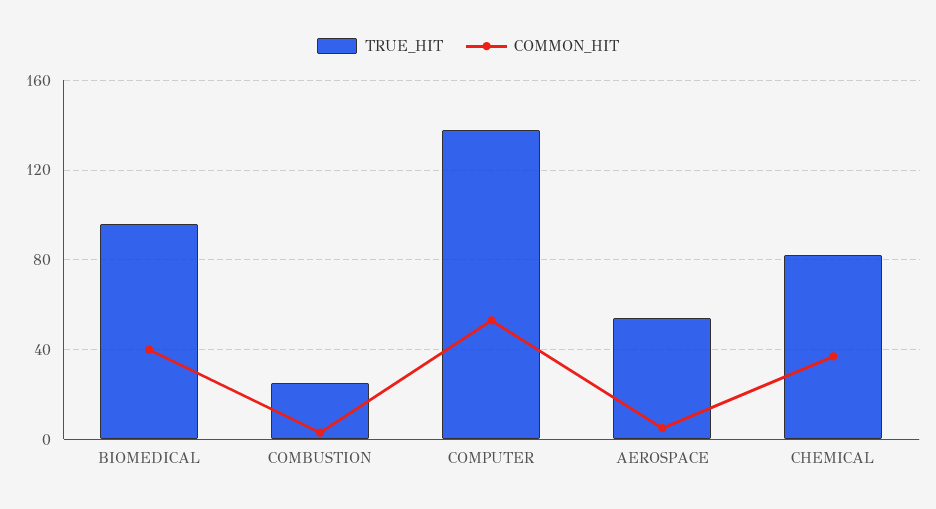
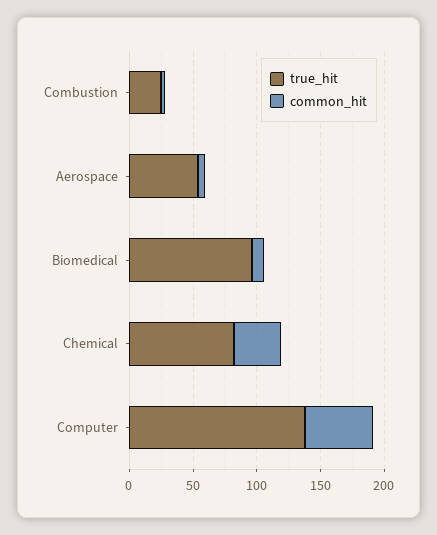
COMMON_HIT, BIOMEDICAL: 40 -> 10

